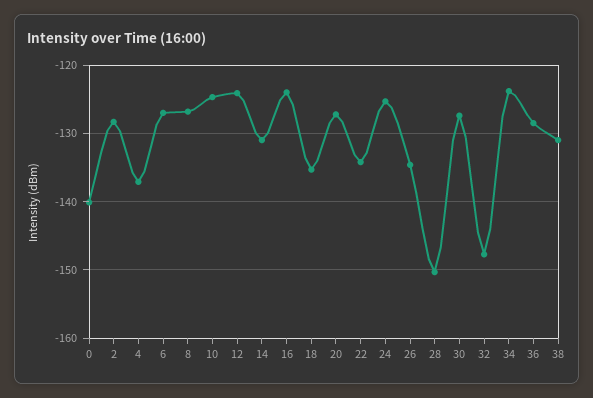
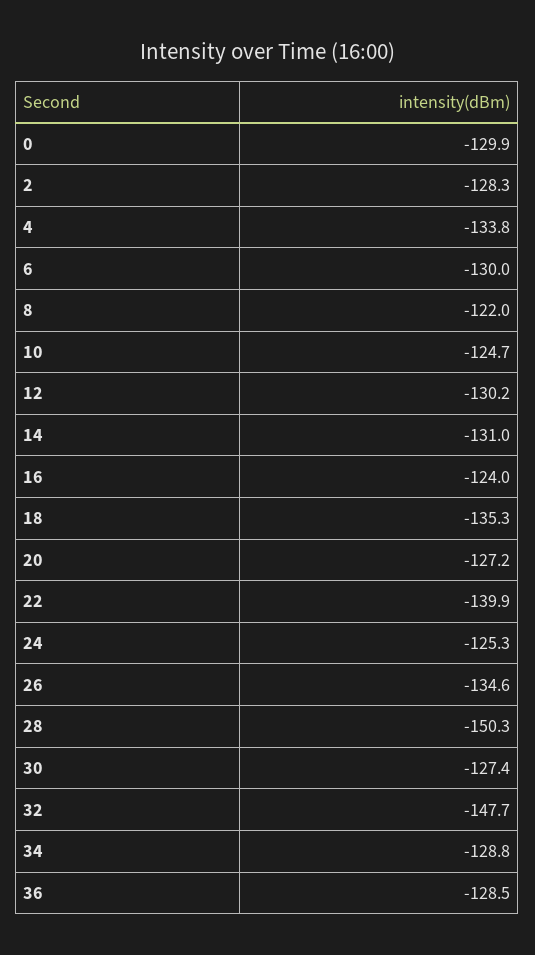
0: -140 -> -129.9
4: -137 -> -133.8
6: -127 -> -130
8: -127 -> -122
12: -124 -> -130.2
22: -134 -> -139.9
34: -124 -> -128.8
38: -131 -> none

